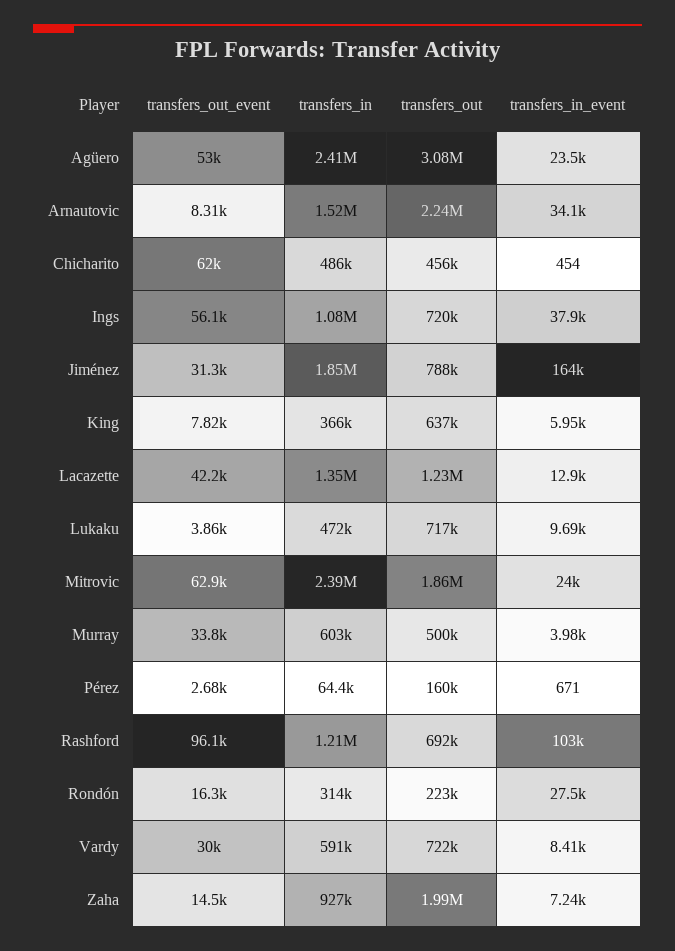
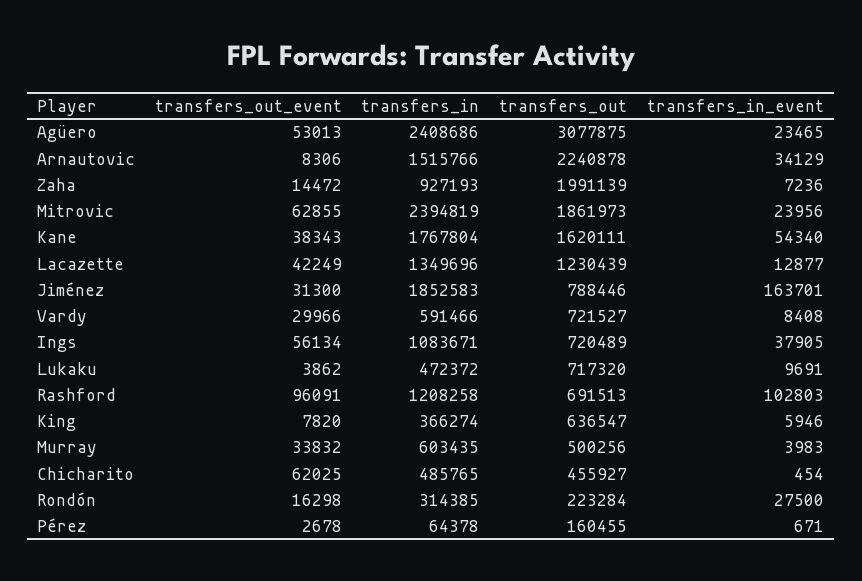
transfers_out_event, Kane: none -> 38343
transfers_in, Kane: none -> 1767804
transfers_out, Kane: none -> 1620111
transfers_in_event, Kane: none -> 54340

